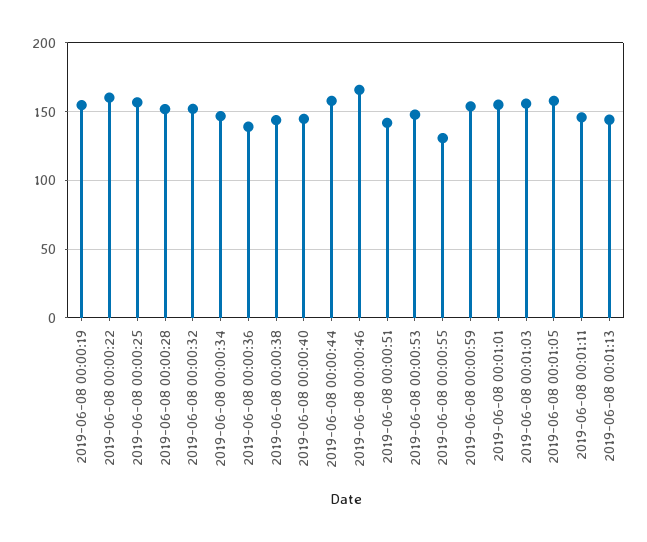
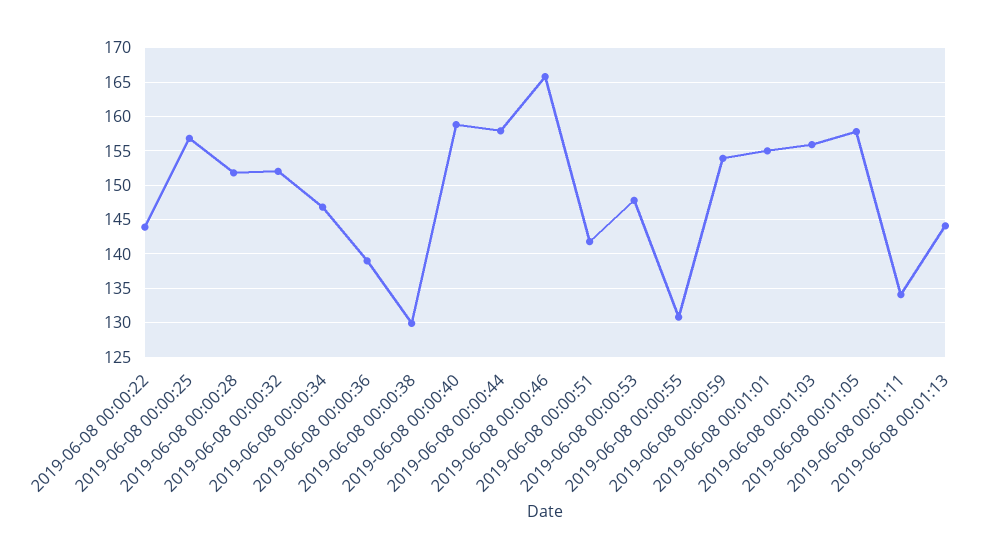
2019-06-08 00:00:19: 155 -> none
2019-06-08 00:00:22: 160 -> 144
2019-06-08 00:00:38: 145 -> 130
2019-06-08 00:00:40: 145 -> 159
2019-06-08 00:01:11: 145 -> 134

